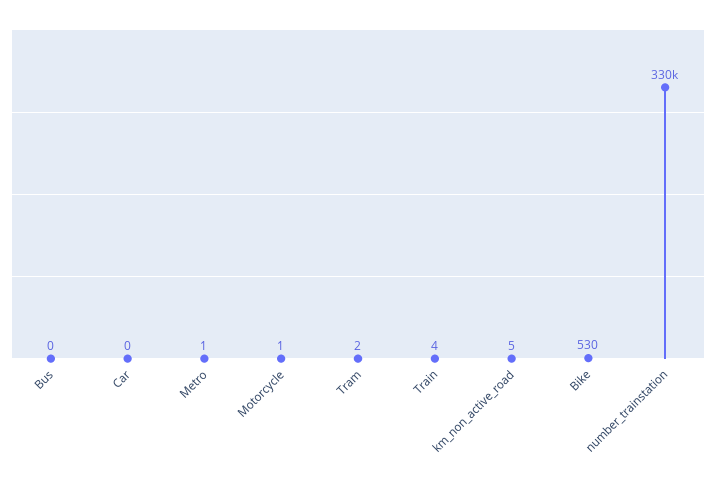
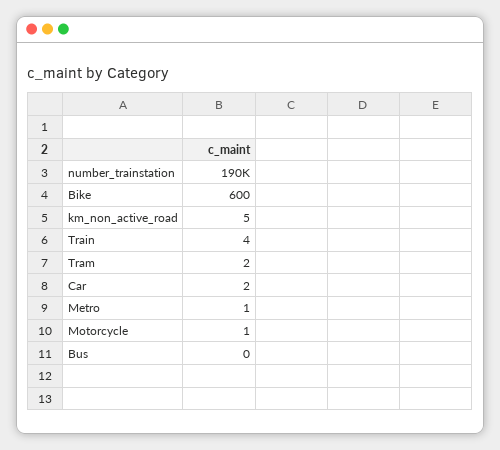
Car: 0 -> 2
Bike: 530 -> 600
number_trainstation: 330000 -> 190000

